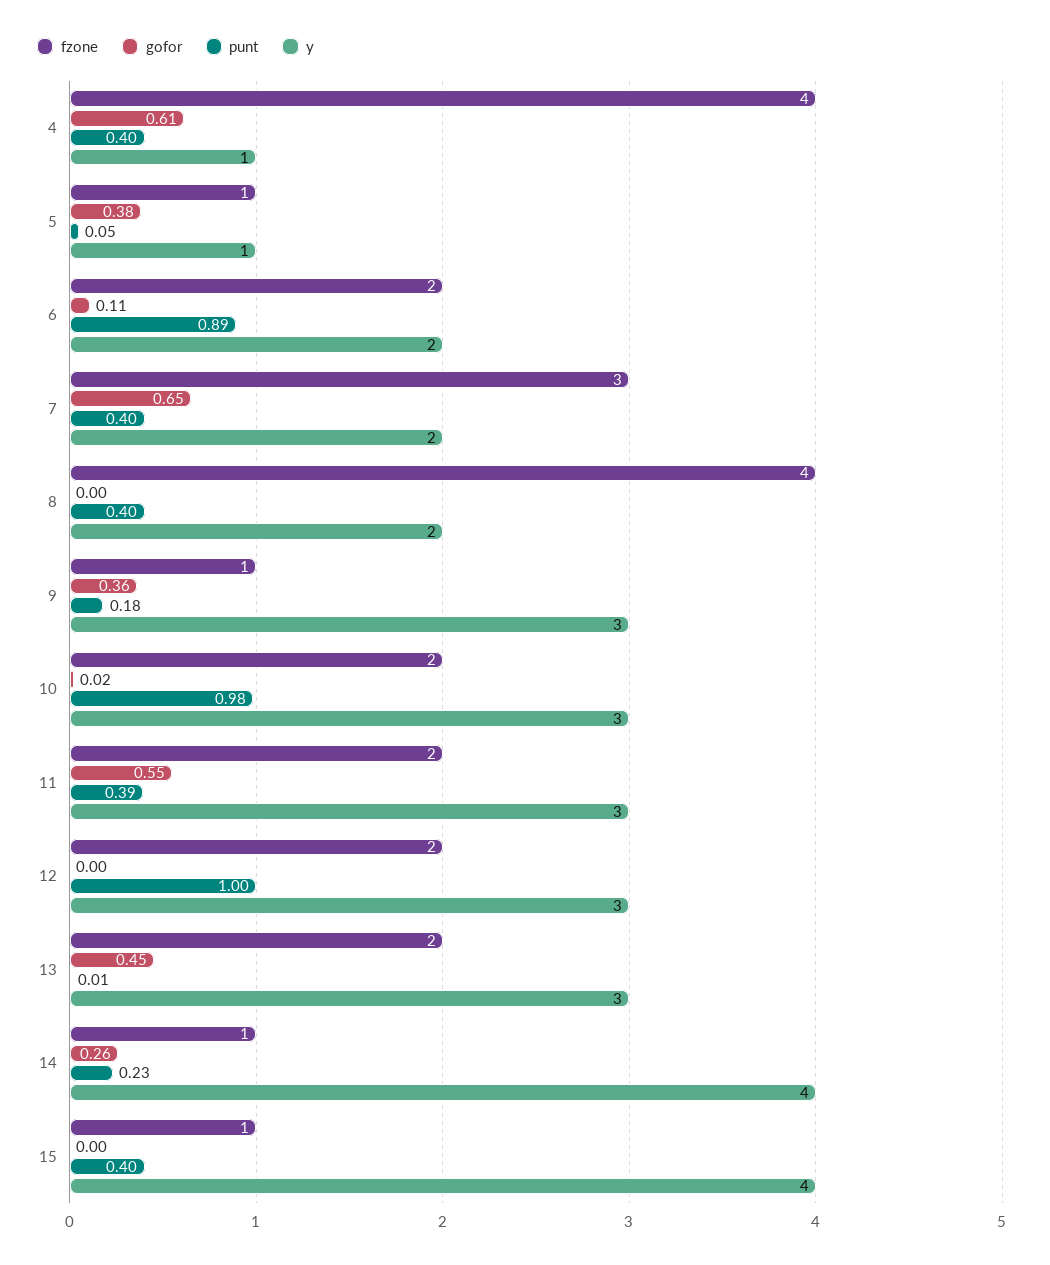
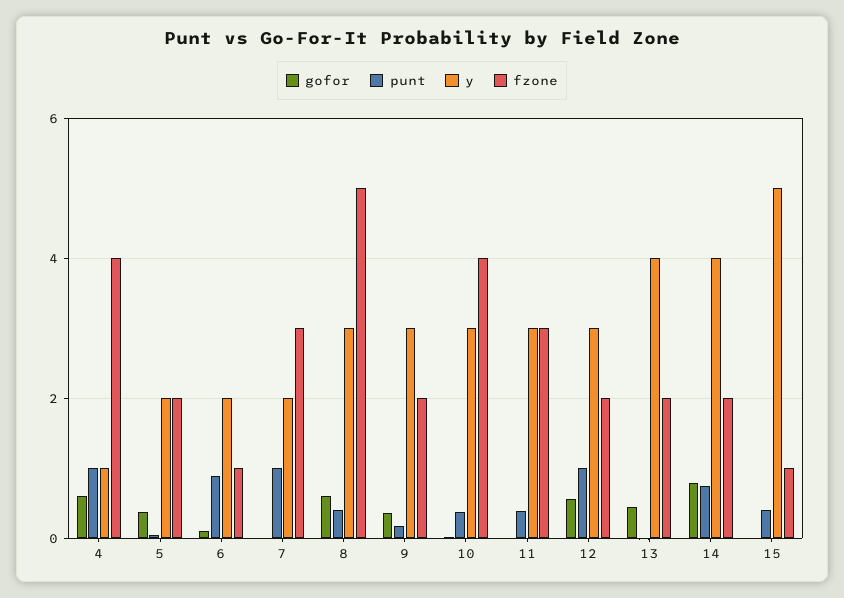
punt, 4: 0.4 -> 1
fzone, 5: 1 -> 2
y, 5: 1 -> 2
fzone, 6: 2 -> 1
gofor, 7: 0.65 -> 0
punt, 7: 0.4 -> 1
fzone, 8: 4 -> 5
gofor, 8: 0 -> 0.6
y, 8: 2 -> 3
fzone, 9: 1 -> 2
fzone, 10: 2 -> 4
punt, 10: 0.98 -> 0.4
fzone, 11: 2 -> 3
gofor, 11: 0.55 -> 0
gofor, 12: 0 -> 0.6
y, 13: 3 -> 4
fzone, 14: 1 -> 2
gofor, 14: 0.26 -> 0.8
punt, 14: 0.23 -> 0.8
y, 15: 4 -> 5

